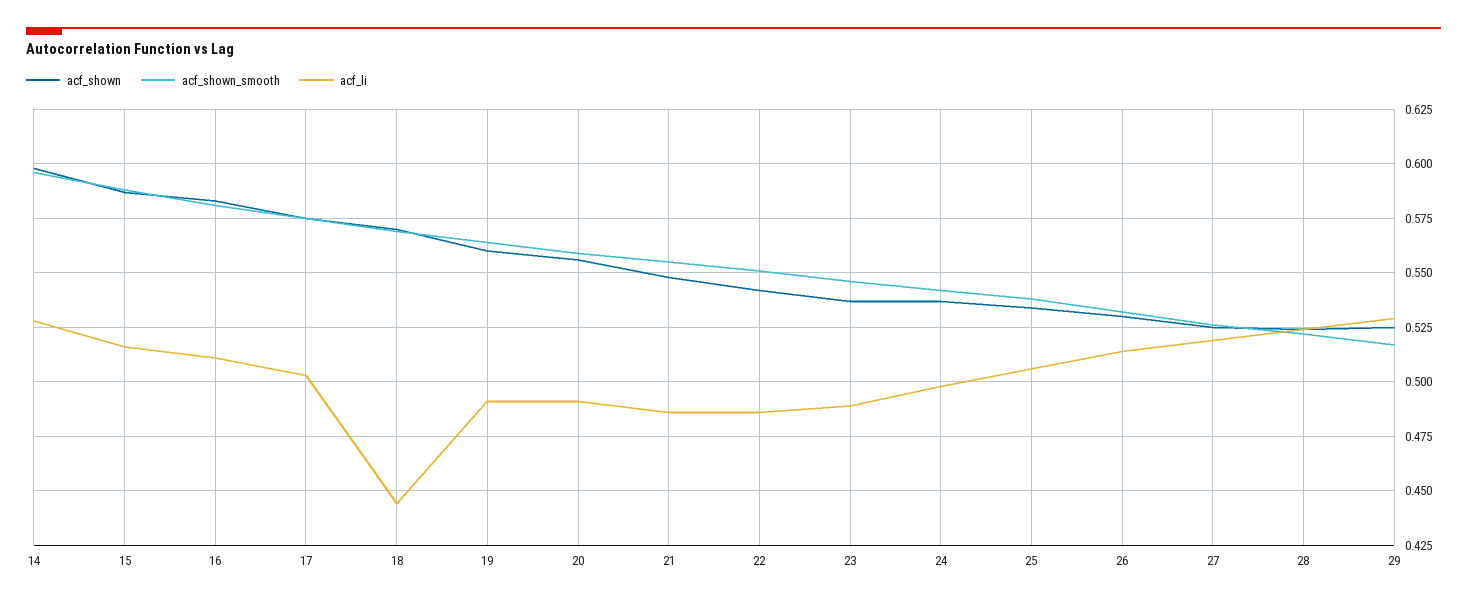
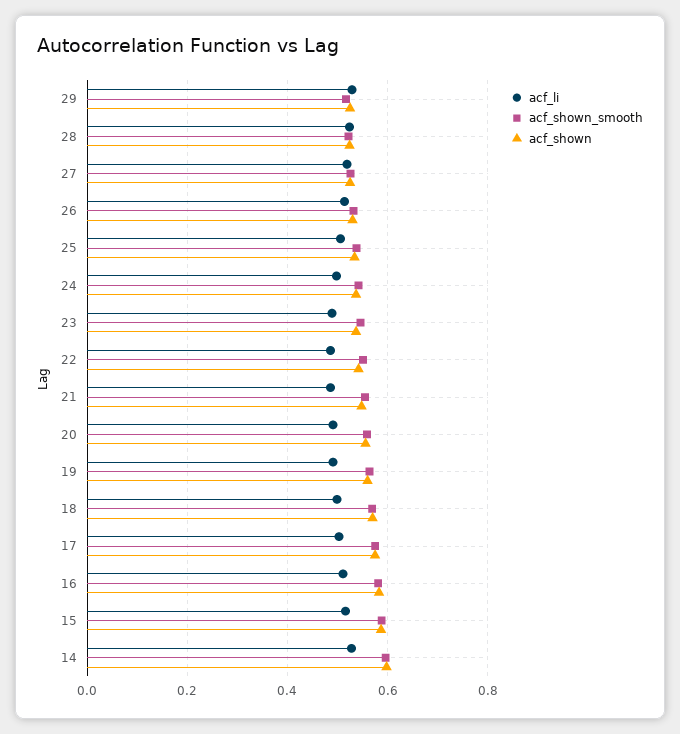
acf_li, 18: 0.445 -> 0.5

